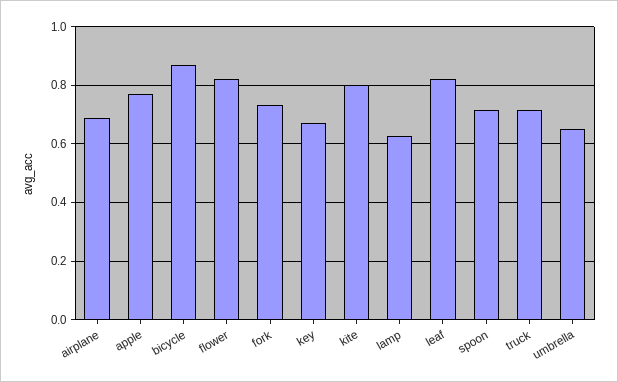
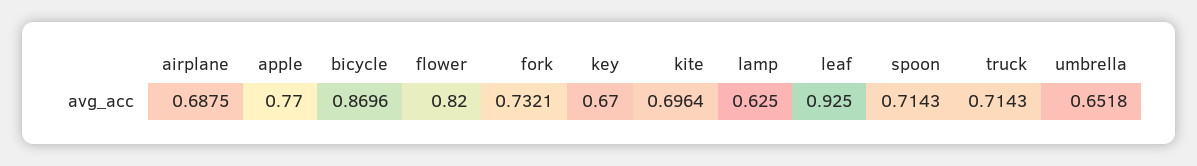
kite: 0.8 -> 0.6964
leaf: 0.825 -> 0.925

